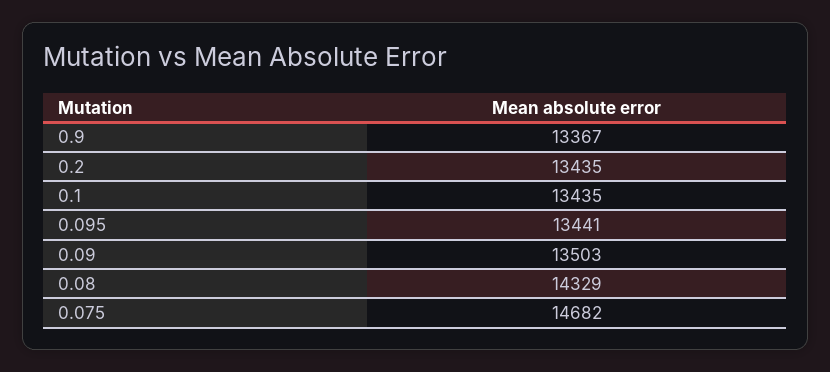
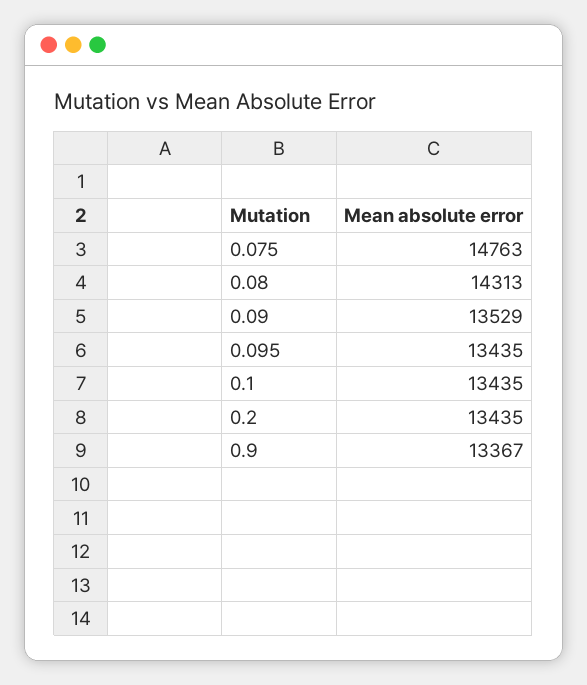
0.095: 13441 -> 13435
0.09: 13503 -> 13529
0.08: 14329 -> 14313
0.075: 14682 -> 14763

